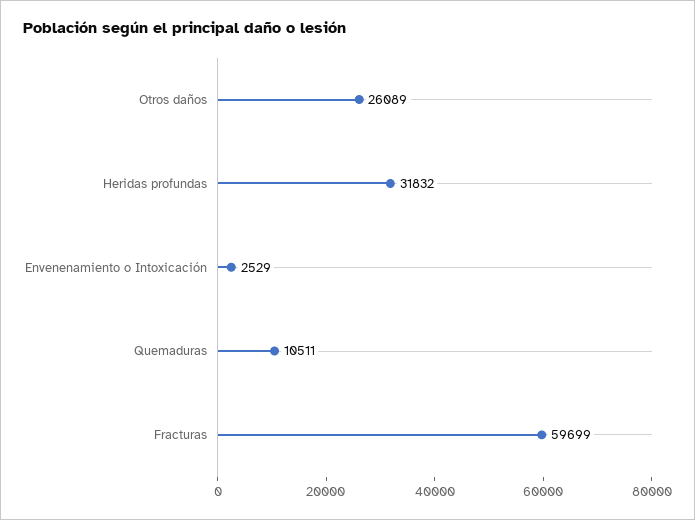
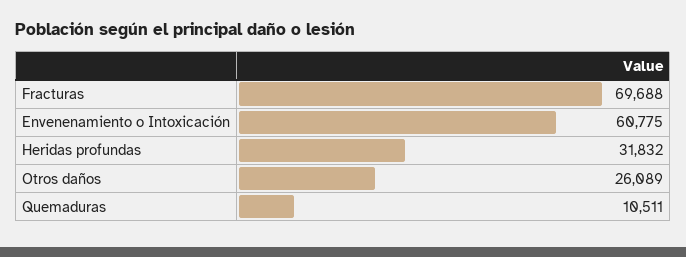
Envenenamiento o Intoxicación: 2529 -> 60775
Fracturas: 59699 -> 69688

